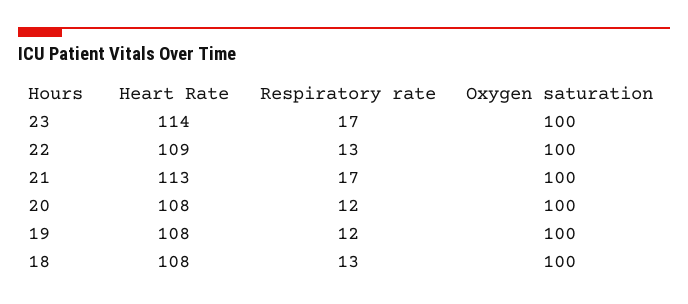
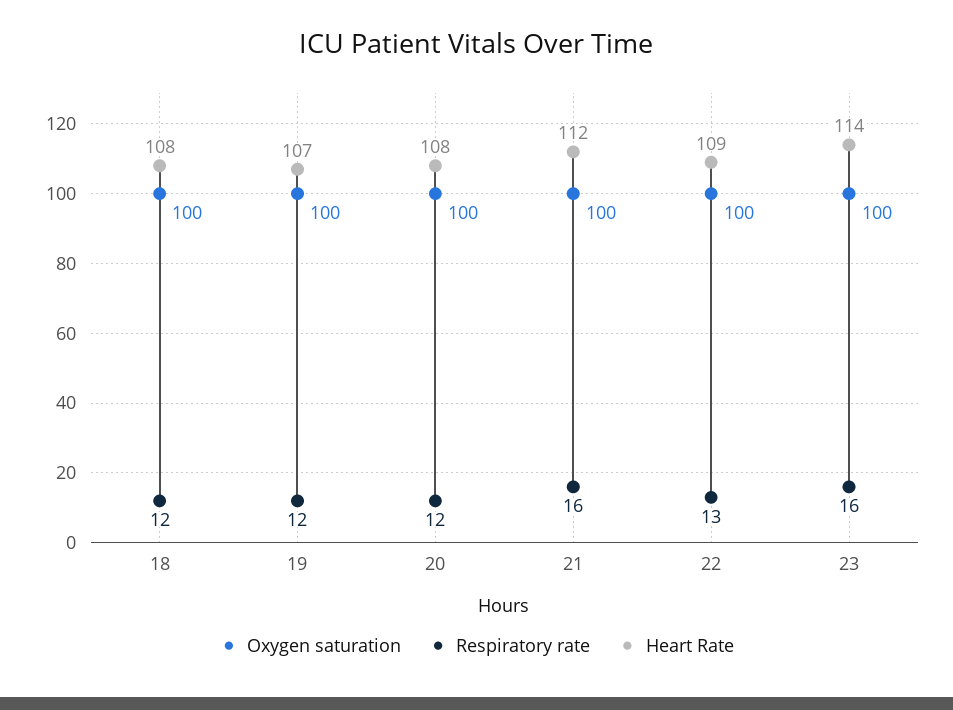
Respiratory rate, 23: 17 -> 16
Heart Rate, 21: 113 -> 112
Respiratory rate, 21: 17 -> 16
Heart Rate, 19: 108 -> 107
Respiratory rate, 18: 13 -> 12

